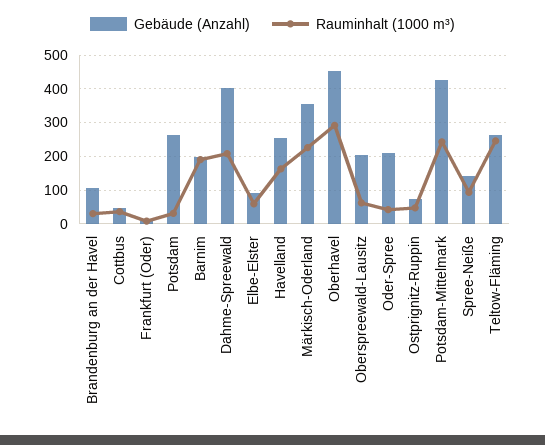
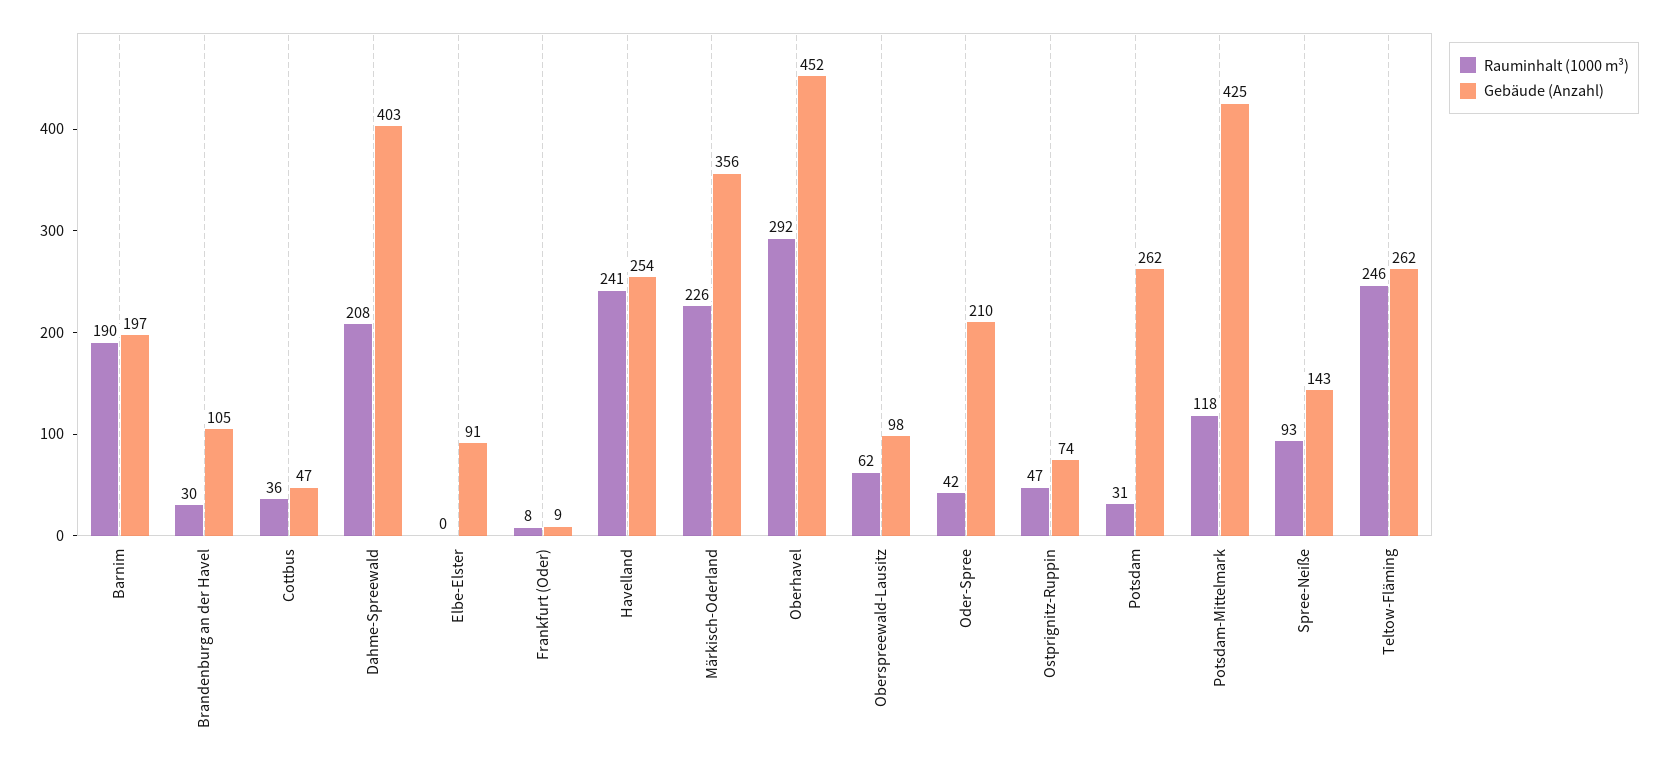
Rauminhalt (1000 m³), Elbe-Elster: 60 -> 0
Rauminhalt (1000 m³), Havelland: 160 -> 241
Gebäude (Anzahl), Oberspreewald-Lausitz: 200 -> 98
Rauminhalt (1000 m³), Potsdam-Mittelmark: 240 -> 118

